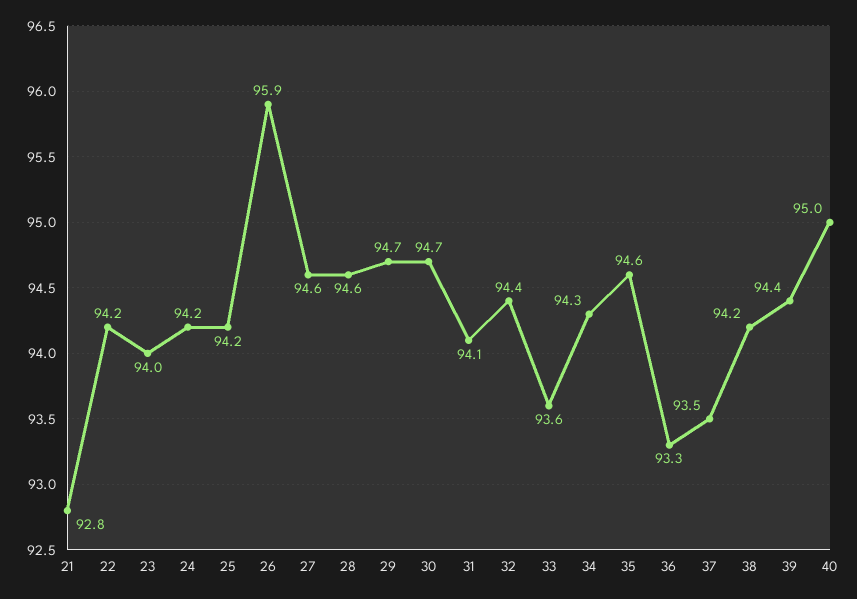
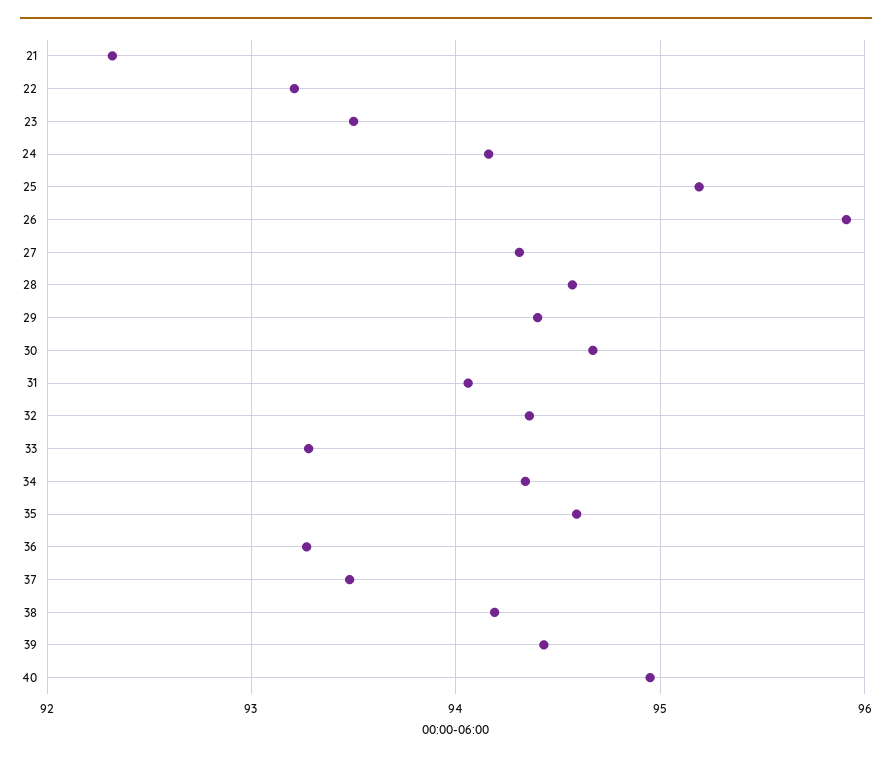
21: 92.8 -> 92.3
22: 94.2 -> 93.2
23: 94 -> 93.5
25: 94.2 -> 95.2
27: 94.6 -> 94.3
29: 94.7 -> 94.4
33: 93.6 -> 93.3

